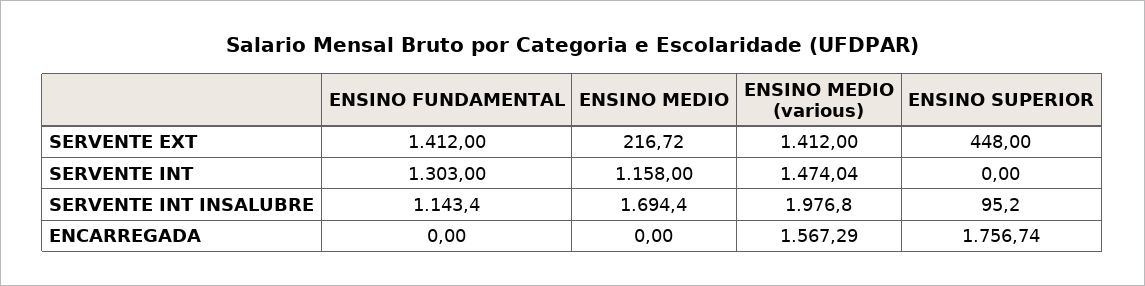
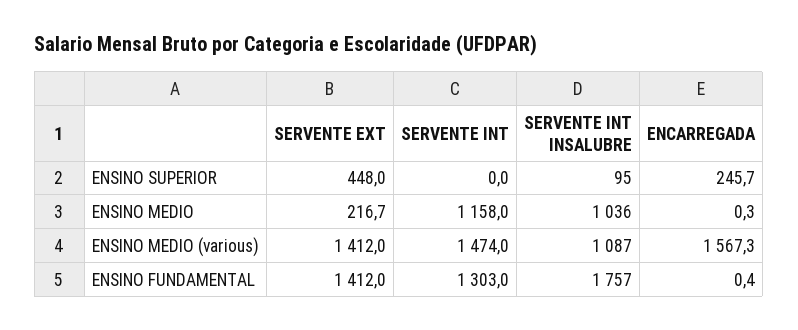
ENSINO FUNDAMENTAL, SERVENTE INT INSALUBRE: 1143.4 -> 1757
ENSINO MEDIO, SERVENTE INT INSALUBRE: 1694.4 -> 1036
ENSINO MEDIO (various), SERVENTE INT INSALUBRE: 1976.8 -> 1087
ENSINO FUNDAMENTAL, ENCARREGADA: 0 -> 0.4
ENSINO MEDIO, ENCARREGADA: 0 -> 0.3
ENSINO SUPERIOR, ENCARREGADA: 1756.74 -> 245.7

